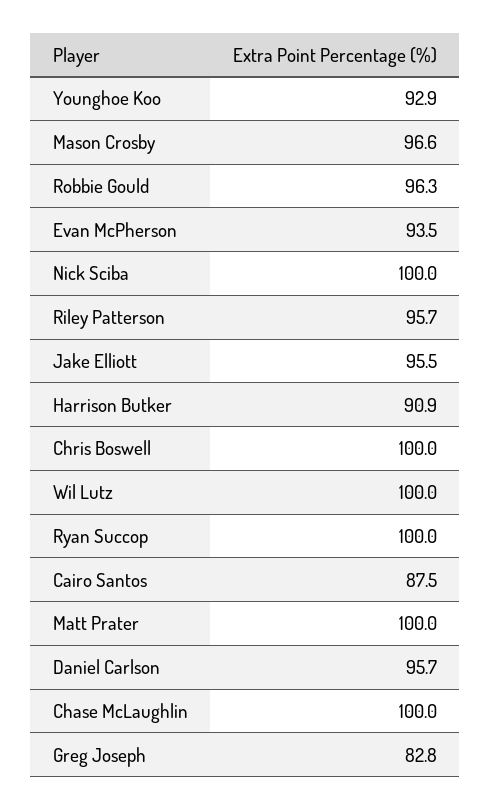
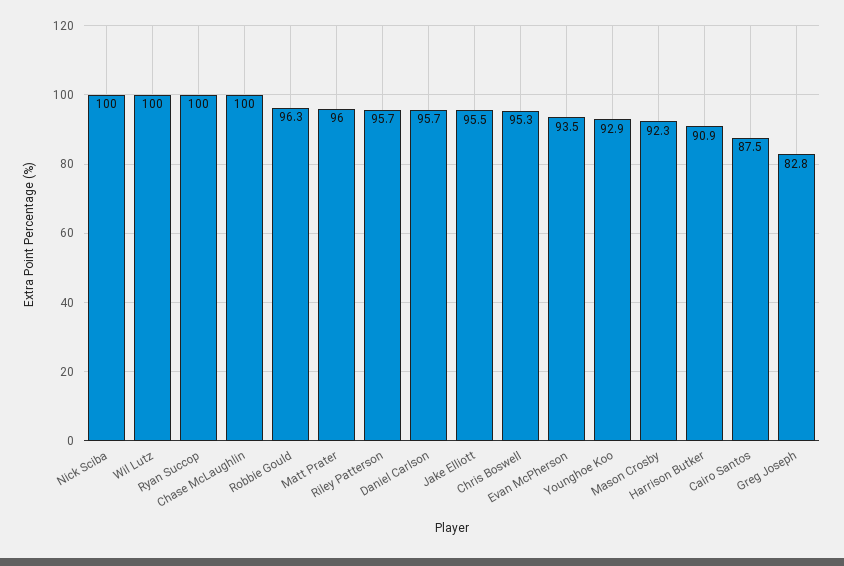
Mason Crosby: 96.6 -> 92.3
Chris Boswell: 100 -> 95.3
Matt Prater: 100 -> 96

